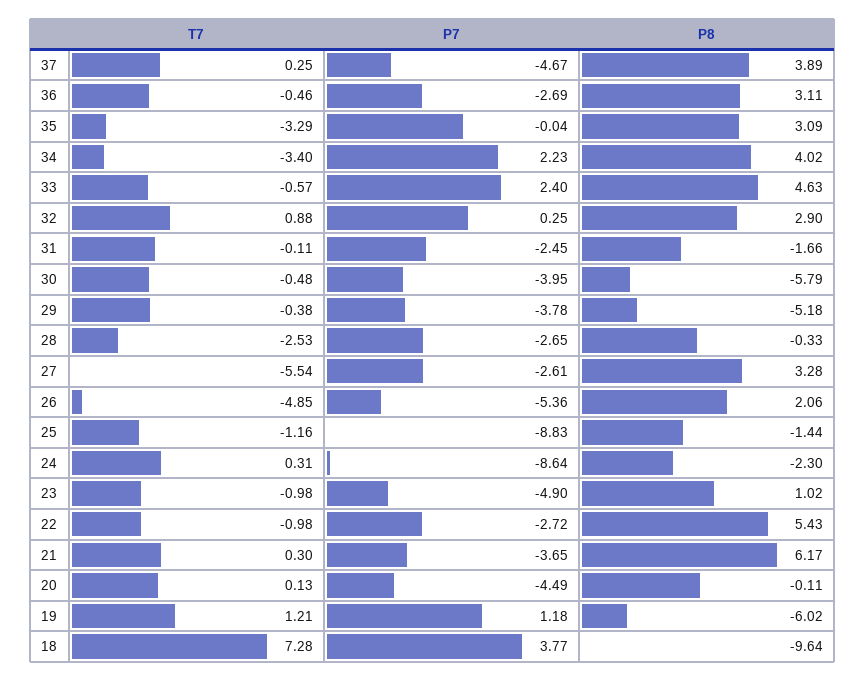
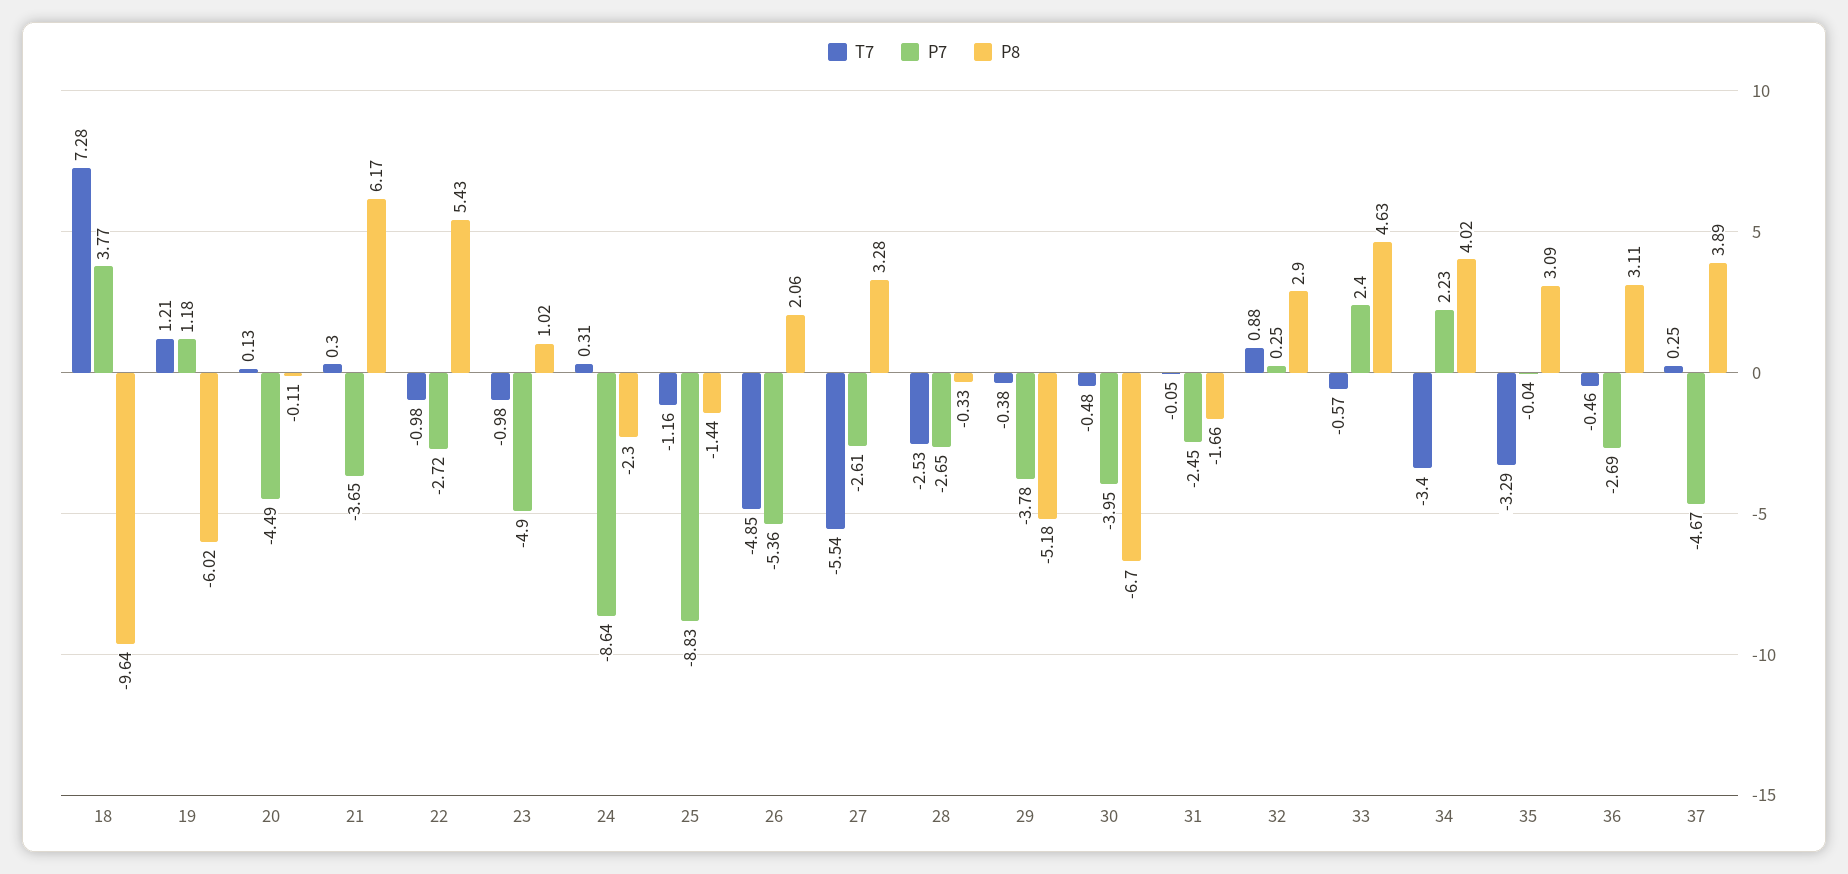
T7, 31: -0.11 -> -0.05
P8, 30: -5.79 -> -6.7

